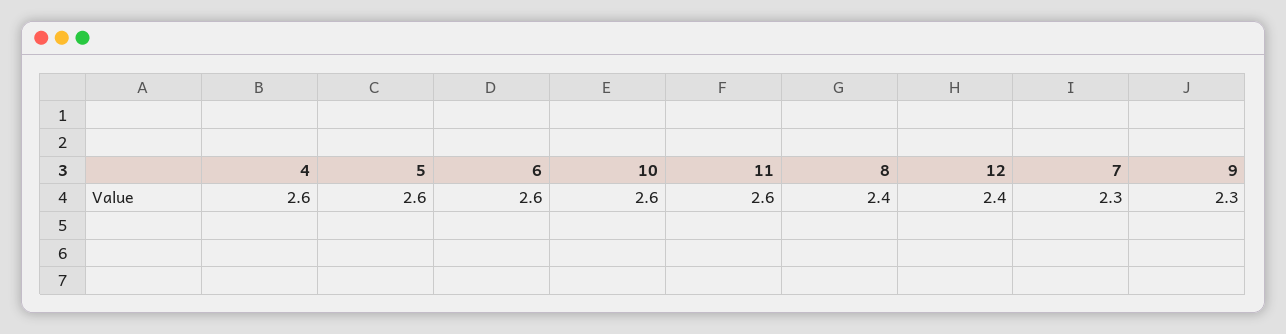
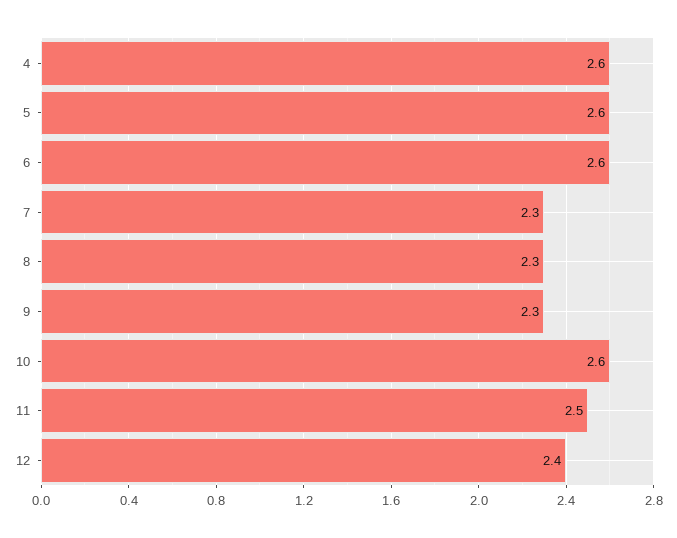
11: 2.6 -> 2.5
8: 2.4 -> 2.3

